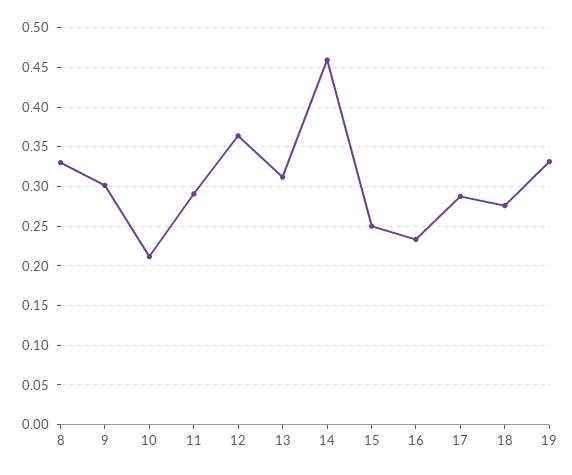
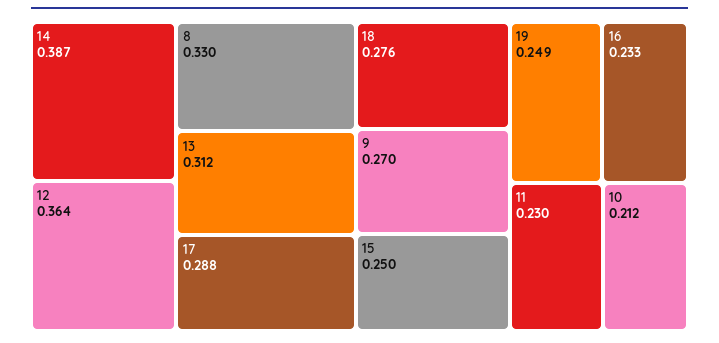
9: 0.3 -> 0.27
11: 0.29 -> 0.23
14: 0.46 -> 0.387
19: 0.33 -> 0.249

